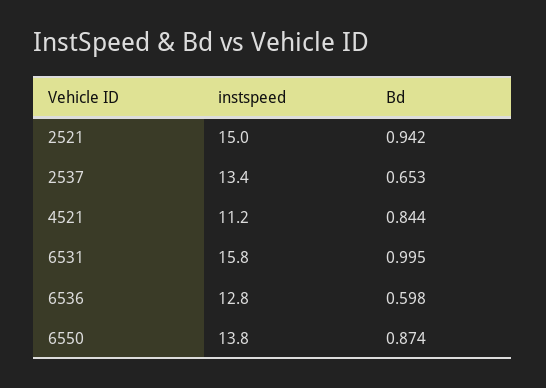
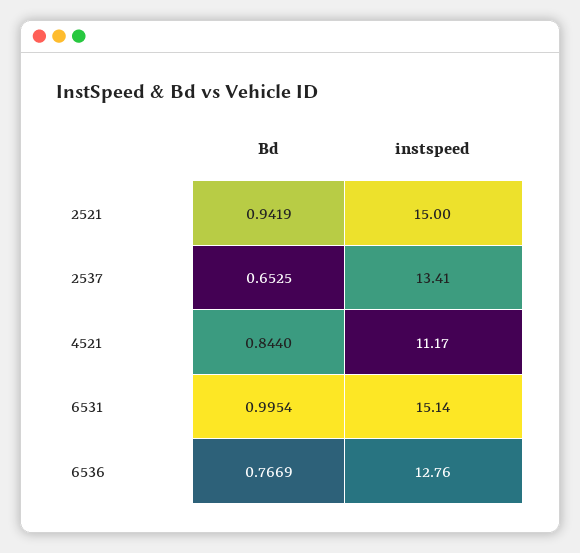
instspeed, 6531: 15.8 -> 15.14
Bd, 6536: 0.598 -> 0.7669
instspeed, 6550: 13.8 -> none
Bd, 6550: 0.874 -> none

